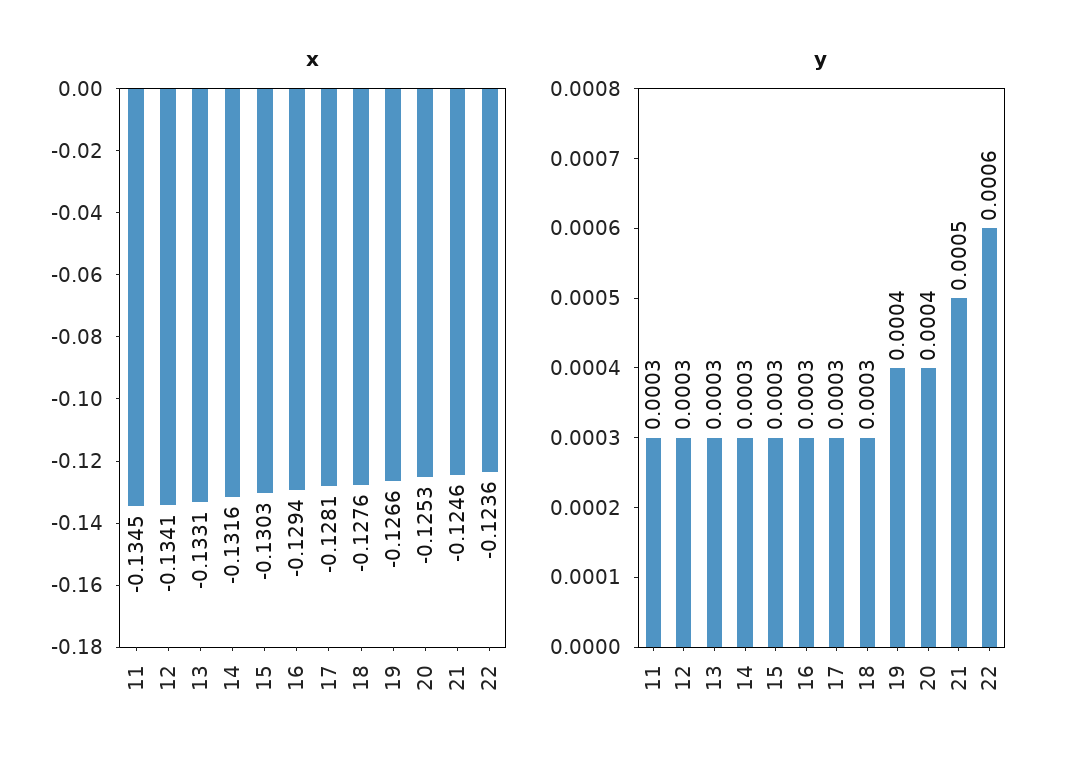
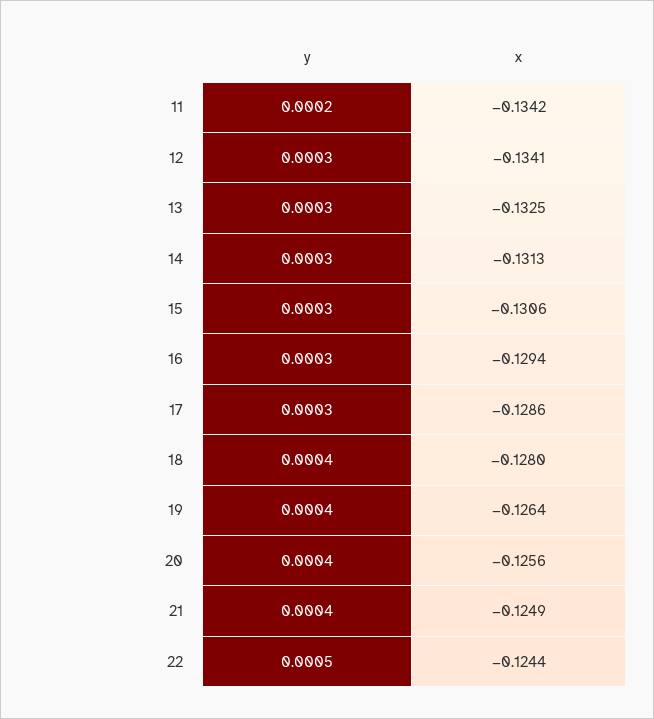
x, 11: -0.1345 -> -0.1342
x, 13: -0.1331 -> -0.1325
x, 14: -0.1316 -> -0.1313
x, 15: -0.1303 -> -0.1306
x, 17: -0.1281 -> -0.1286
x, 18: -0.1276 -> -0.128
x, 19: -0.1266 -> -0.1264
x, 20: -0.1253 -> -0.1256
x, 21: -0.1246 -> -0.1249
x, 22: -0.1236 -> -0.1244
y, 11: 0.0003 -> 0.0002
y, 18: 0.0003 -> 0.0004
y, 21: 0.0005 -> 0.0004
y, 22: 0.0006 -> 0.0005

